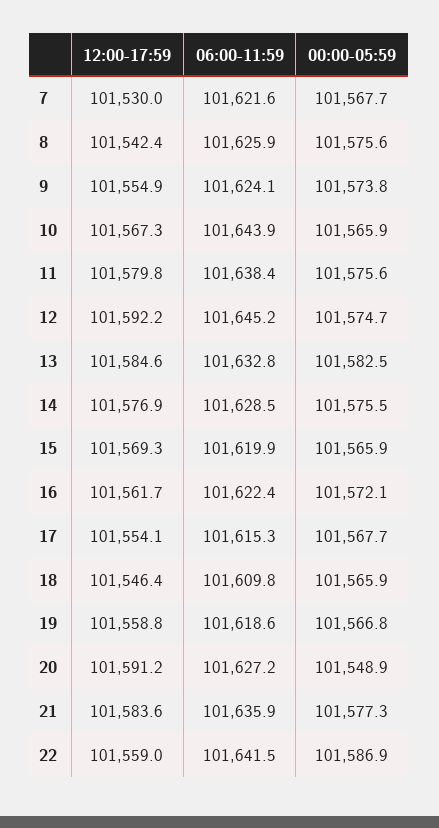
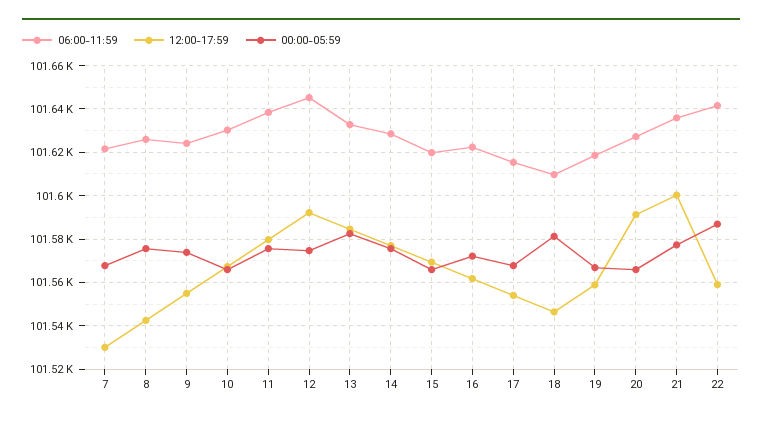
06:00-11:59, 10: 101643.9 -> 101630
00:00-05:59, 18: 101565.9 -> 101580
00:00-05:59, 20: 101548.9 -> 101565
12:00-17:59, 21: 101583.6 -> 101600

